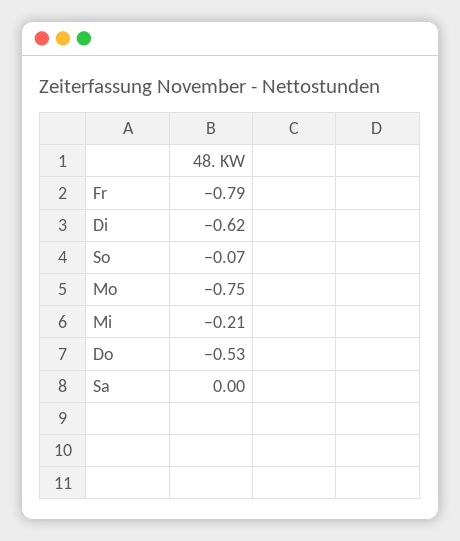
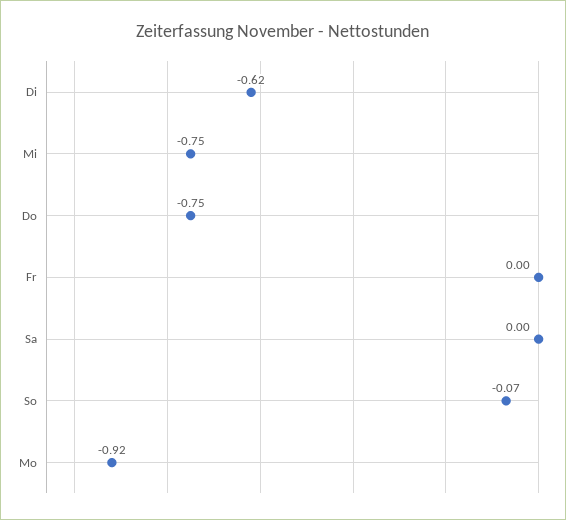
Fr: -0.79 -> 0
Mo: -0.75 -> -0.92
Mi: -0.21 -> -0.75
Do: -0.53 -> -0.75

